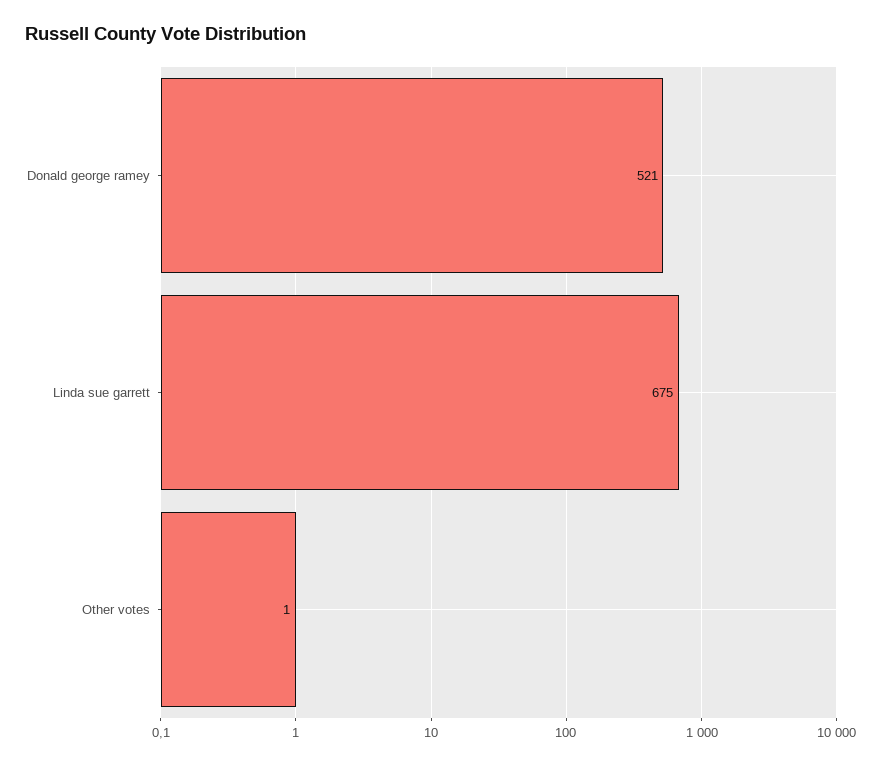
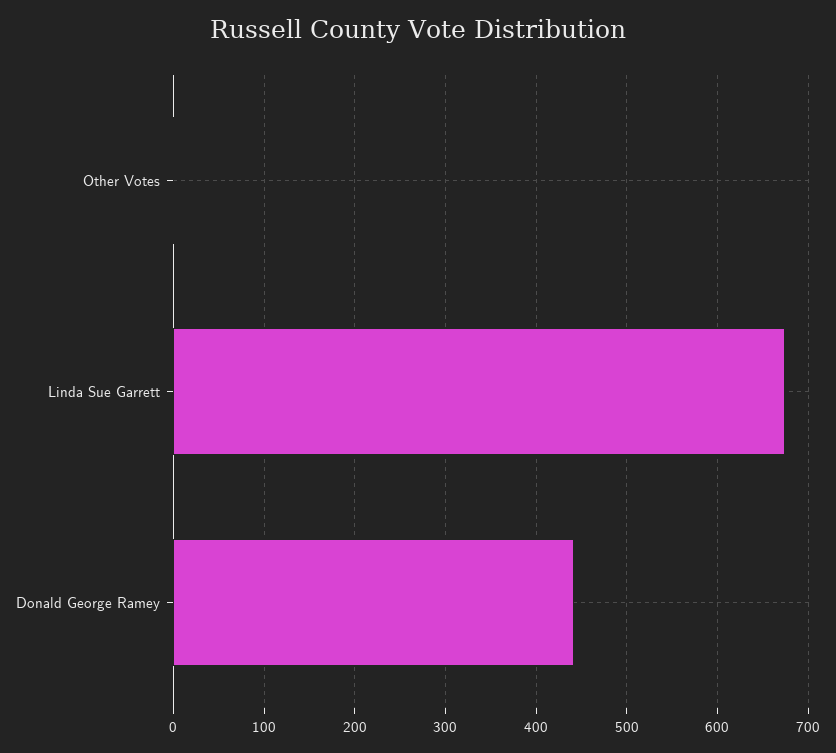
Donald george ramey: 521 -> 440

